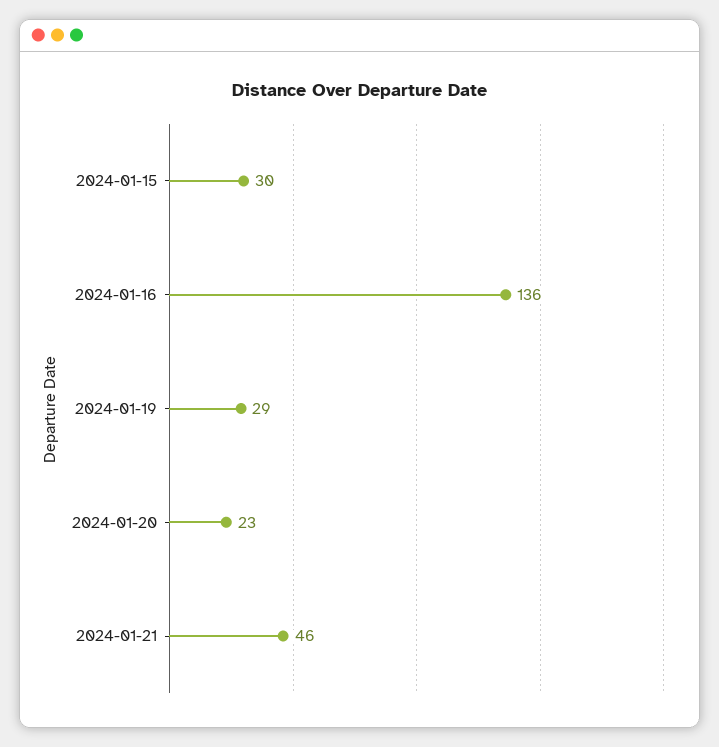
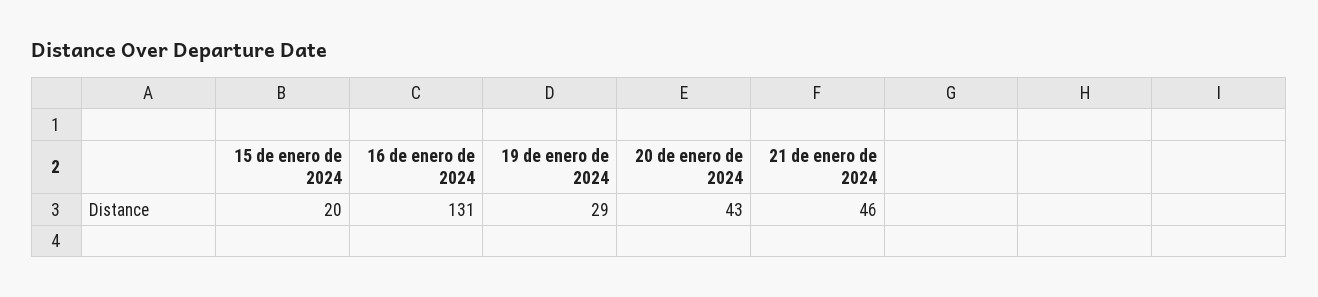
2024-01-15: 30 -> 20
2024-01-16: 136 -> 131
2024-01-20: 23 -> 43

